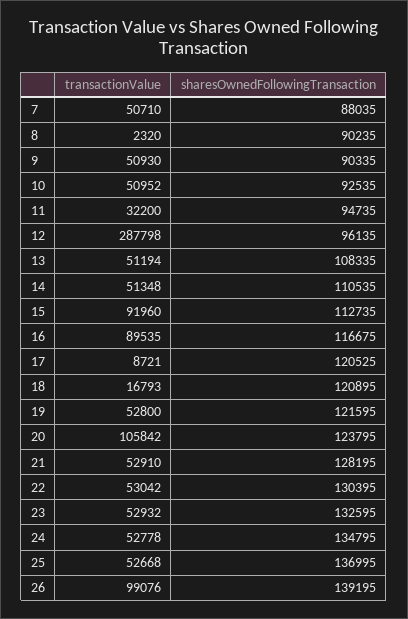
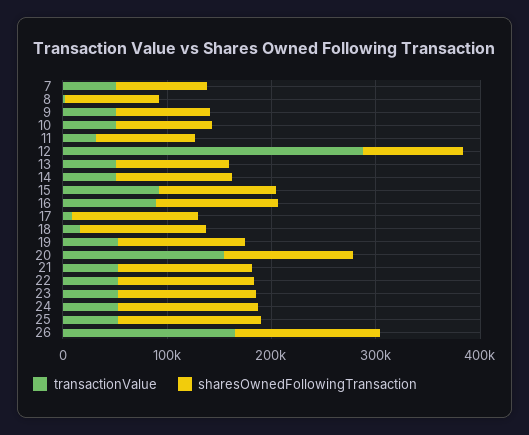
transactionValue, 20: 105842 -> 160000
transactionValue, 26: 99076 -> 160000

